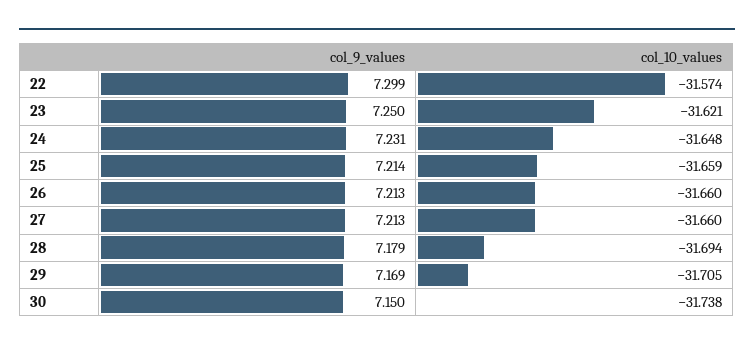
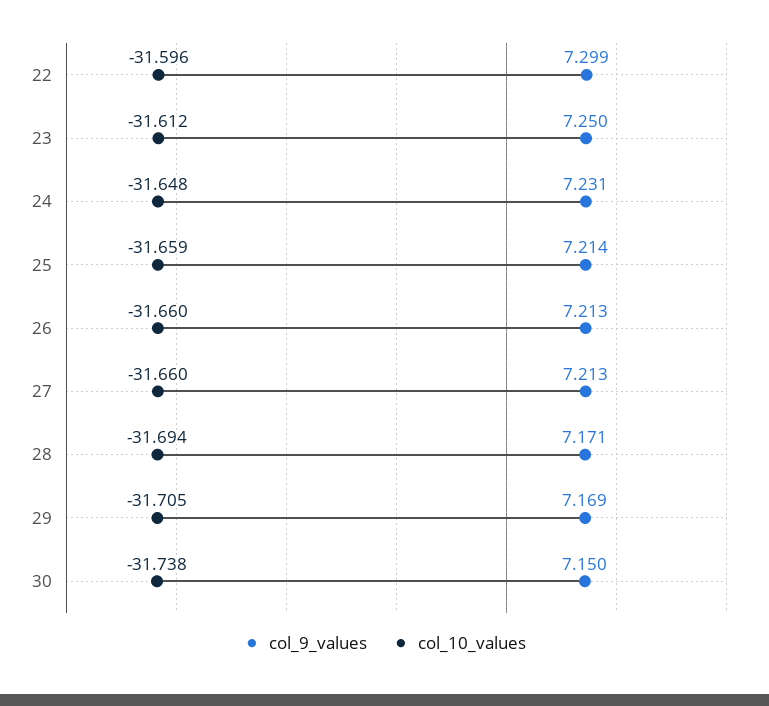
col_10_values, 22: -31.574 -> -31.596
col_10_values, 23: -31.621 -> -31.612
col_9_values, 28: 7.179 -> 7.171

